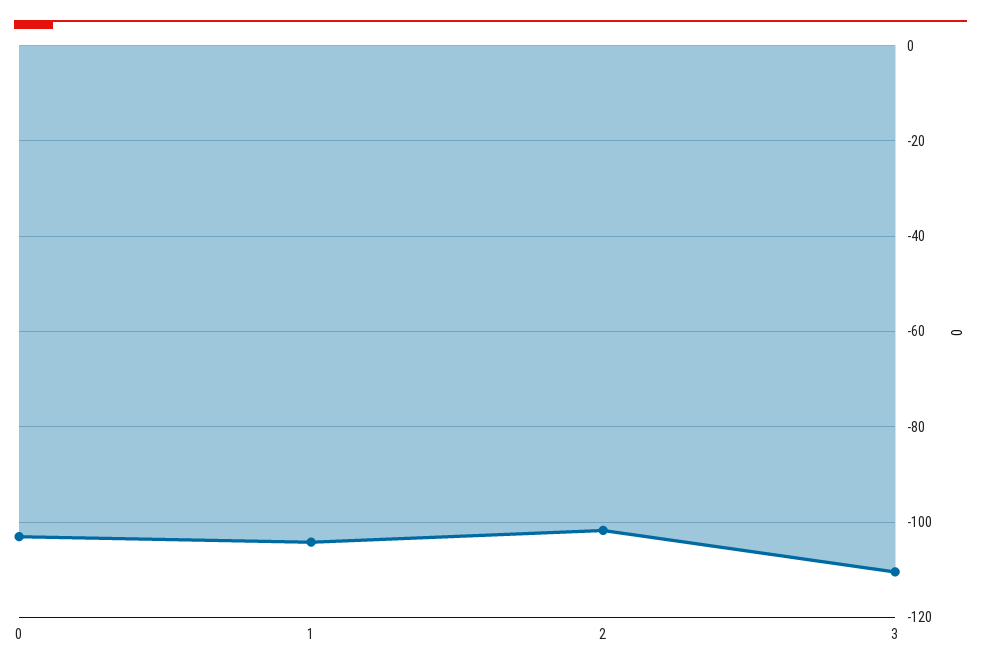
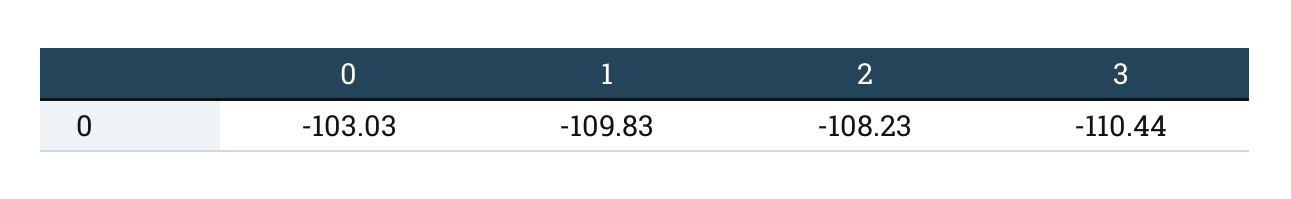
1: -104 -> -109.83
2: -102 -> -108.23

